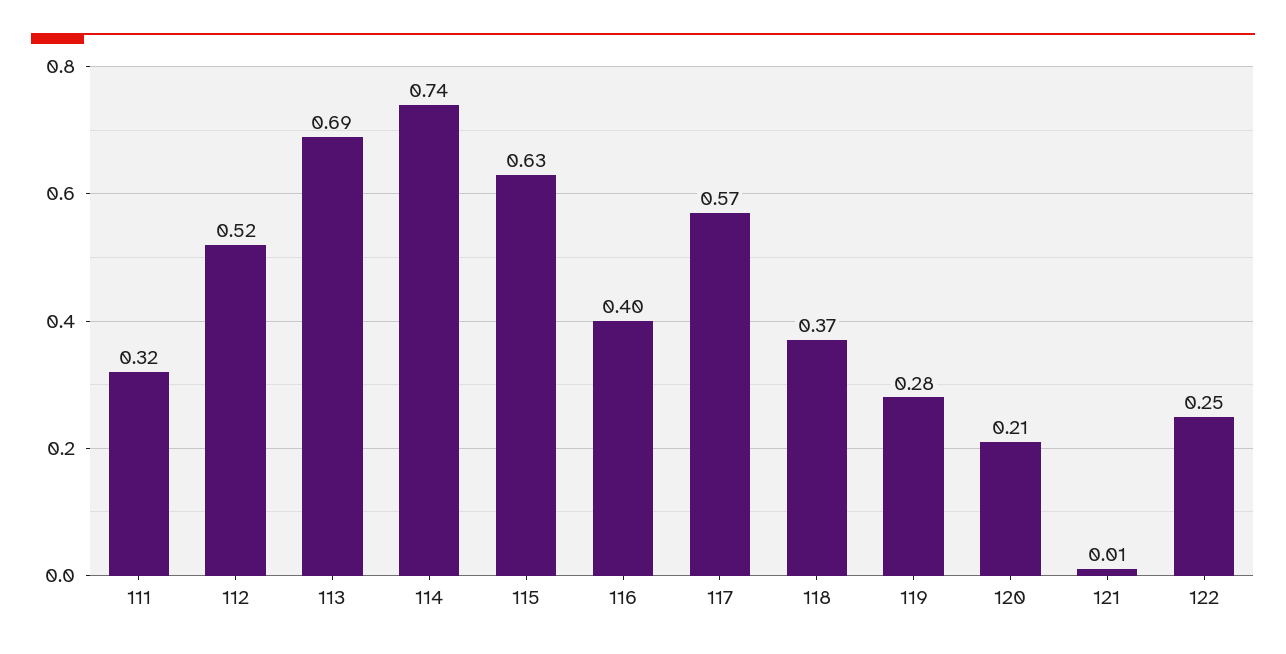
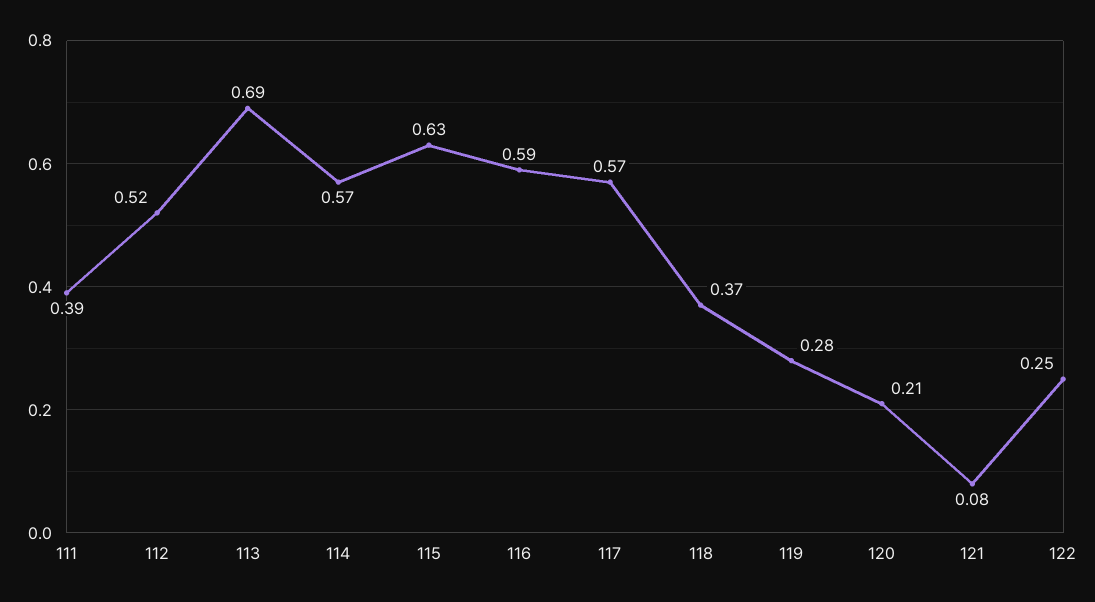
111: 0.32 -> 0.39
114: 0.74 -> 0.57
116: 0.4 -> 0.59
121: 0.01 -> 0.08

